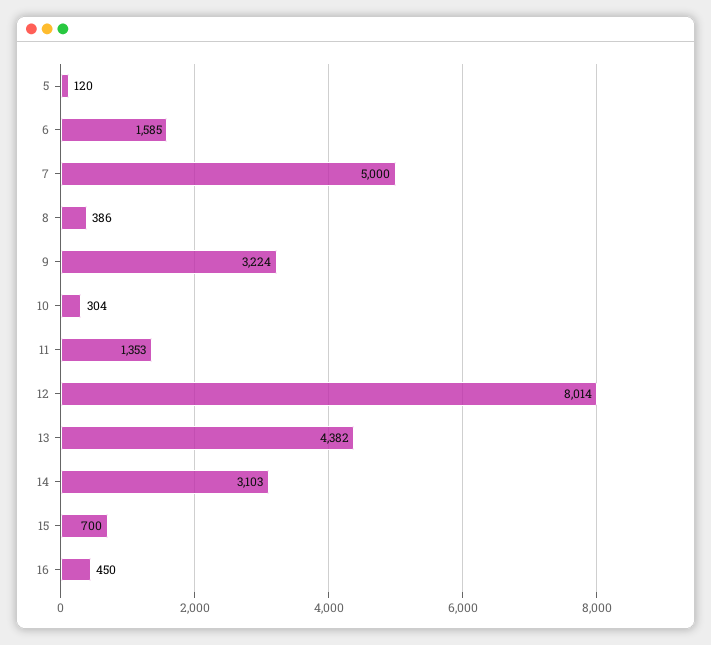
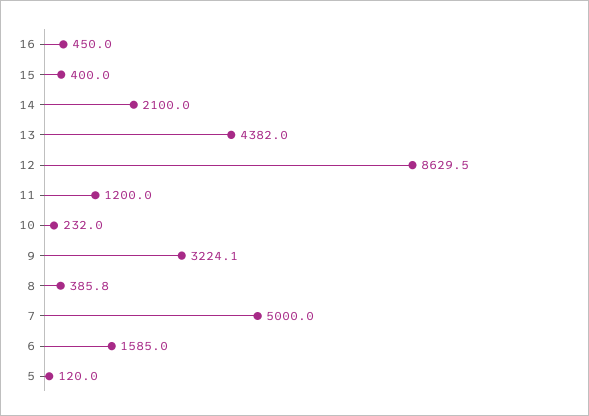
10: 304 -> 232
11: 1353 -> 1200
12: 8014 -> 8629.5
14: 3103 -> 2100
15: 700 -> 400

